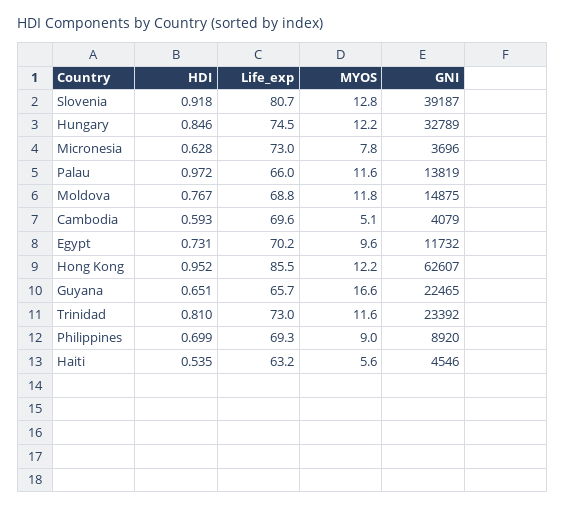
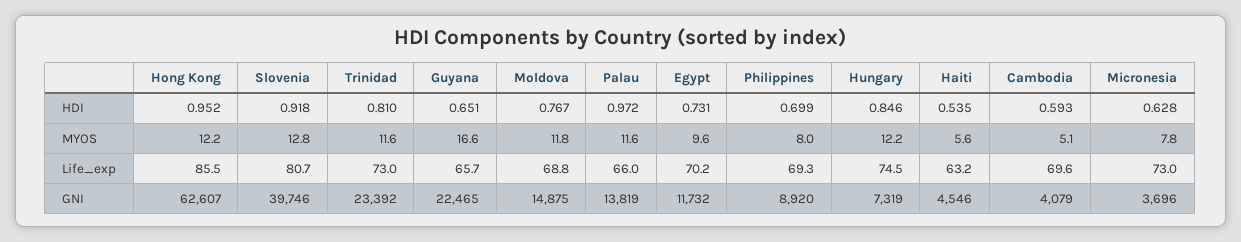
GNI, Slovenia: 39187 -> 39746
GNI, Hungary: 32789 -> 7319
MYOS, Philippines: 9 -> 8

